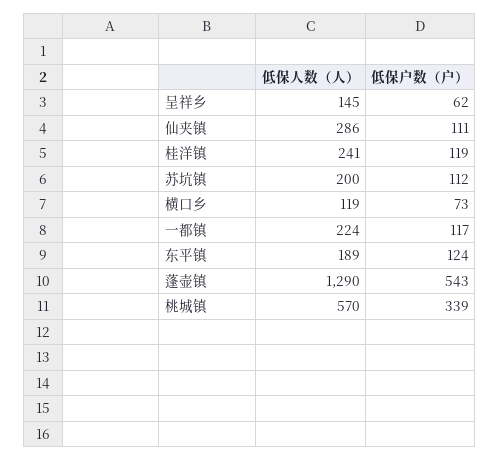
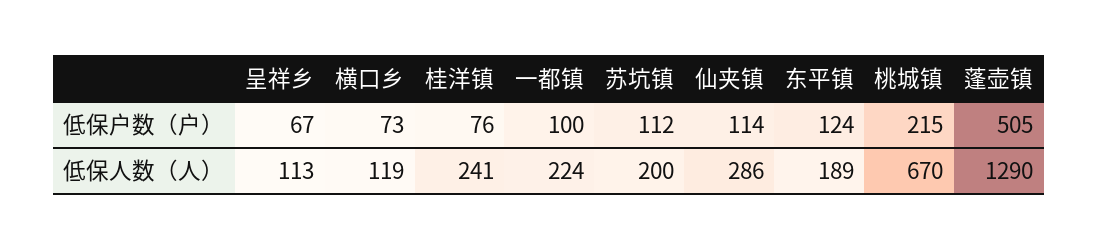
低保人数（人）, 呈祥乡: 145 -> 113
低保户数（户）, 呈祥乡: 62 -> 67
低保户数（户）, 仙夹镇: 111 -> 114
低保户数（户）, 桂洋镇: 119 -> 76
低保户数（户）, 一都镇: 117 -> 100
低保户数（户）, 蓬壶镇: 543 -> 505
低保人数（人）, 桃城镇: 570 -> 670
低保户数（户）, 桃城镇: 339 -> 215

